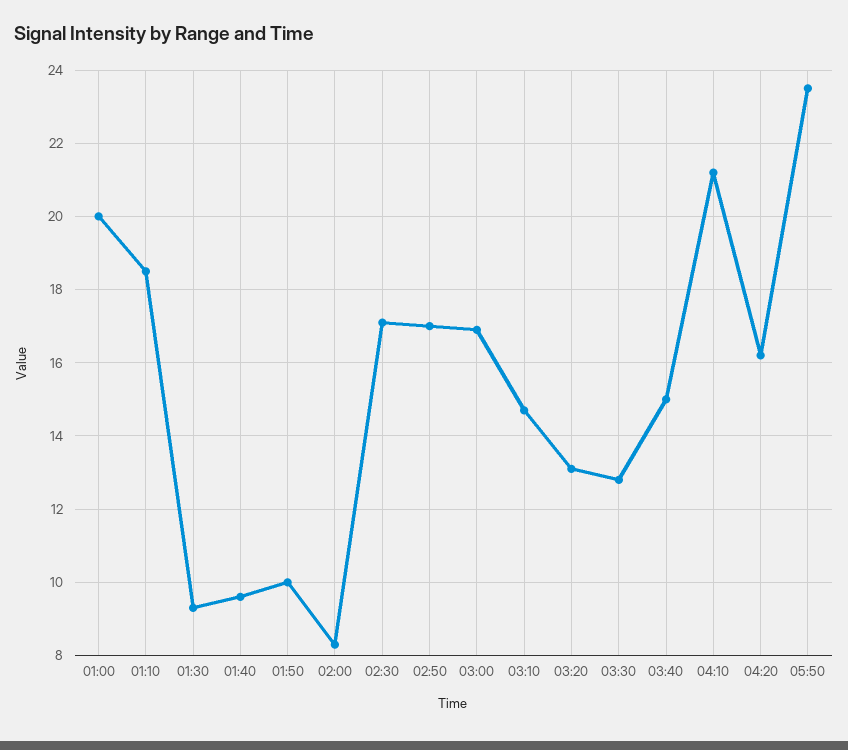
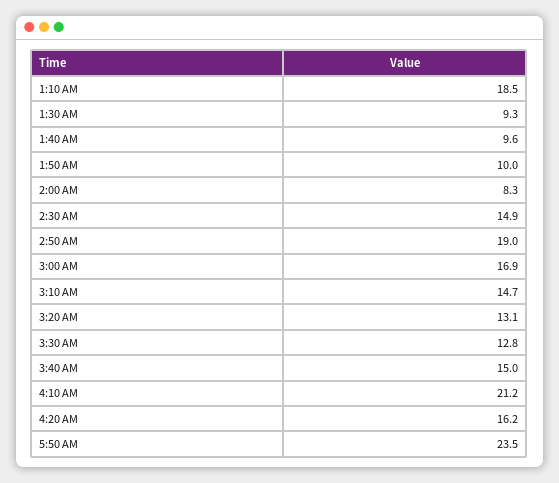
01:00: 20 -> none
02:30: 17 -> 14.9
02:50: 17 -> 19

